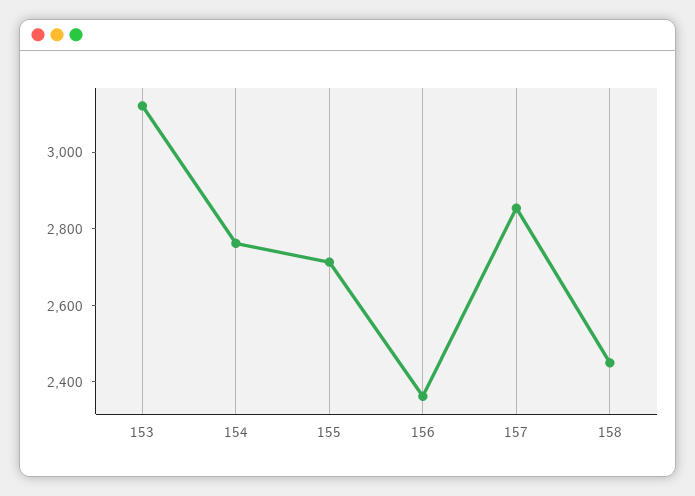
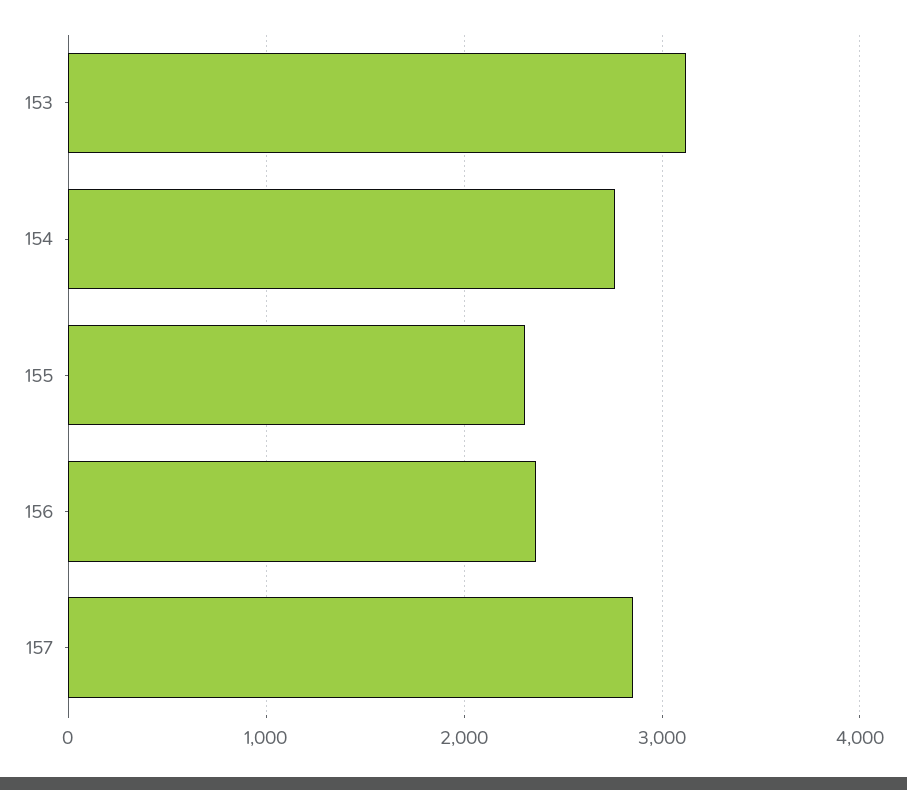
155: 2700 -> 2300
158: 2450 -> none

